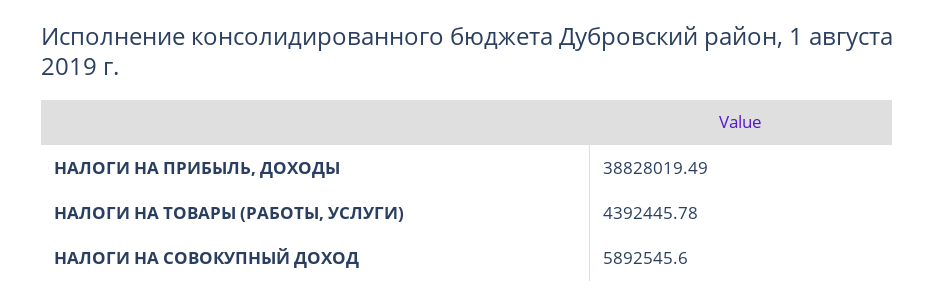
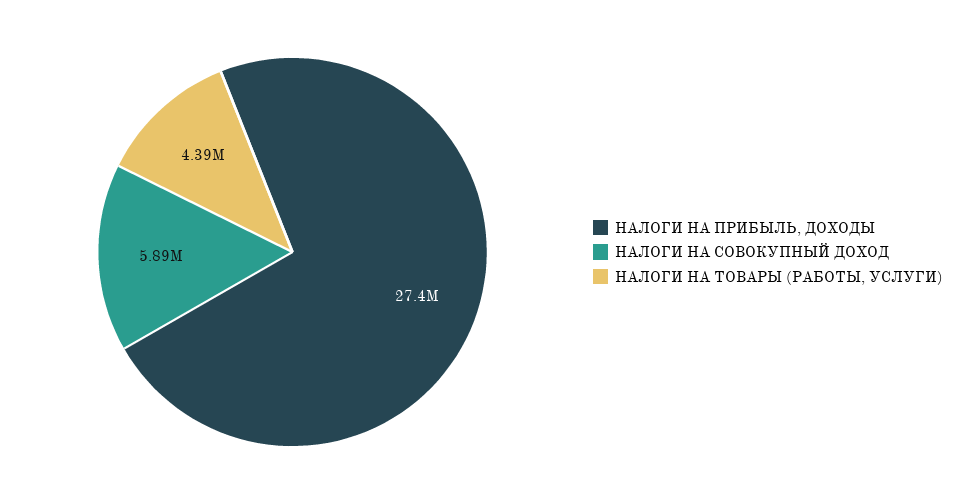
НАЛОГИ НА ПРИБЫЛЬ, ДОХОДЫ: 38828019.49 -> 27400000

